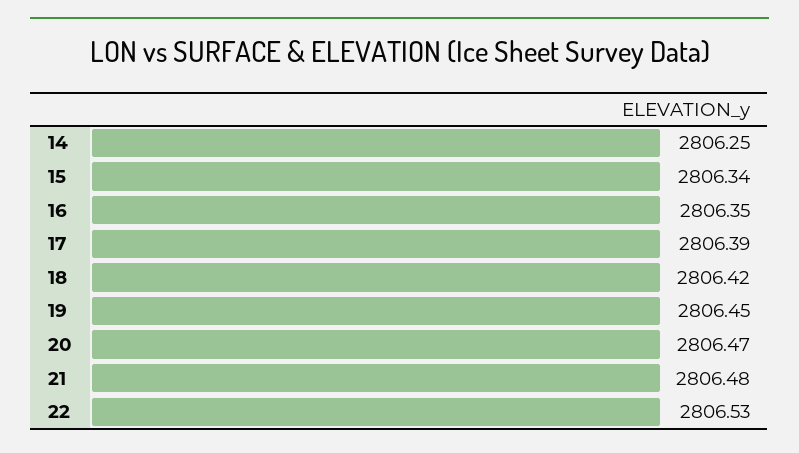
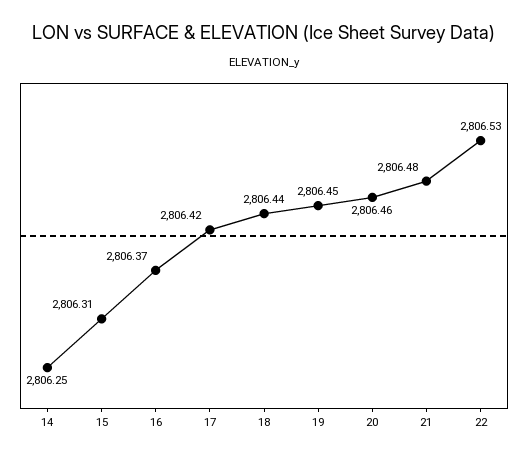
15: 2806.34 -> 2806.31
16: 2806.35 -> 2806.37
17: 2806.39 -> 2806.42
18: 2806.42 -> 2806.44
20: 2806.47 -> 2806.46

